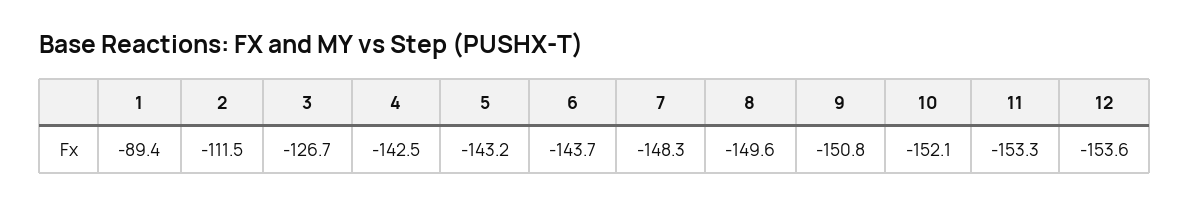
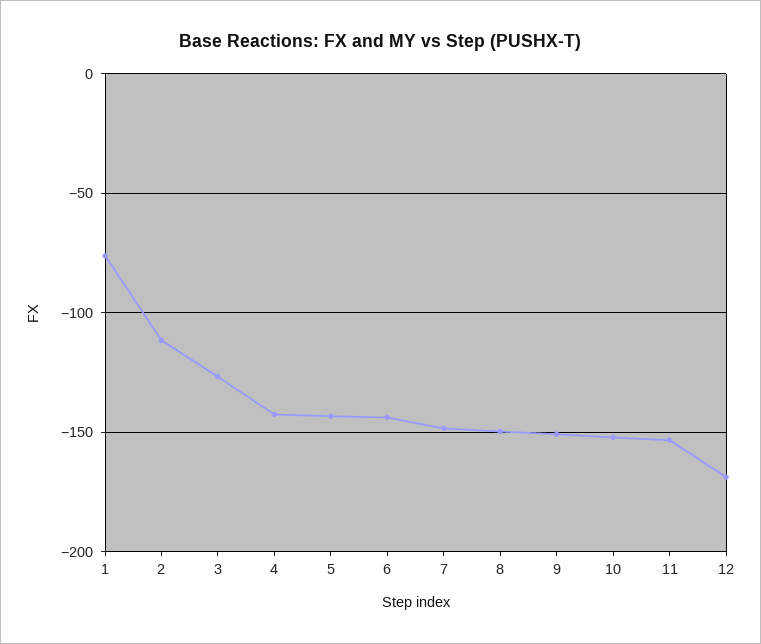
1: -89.4 -> -75
12: -153.6 -> -170

